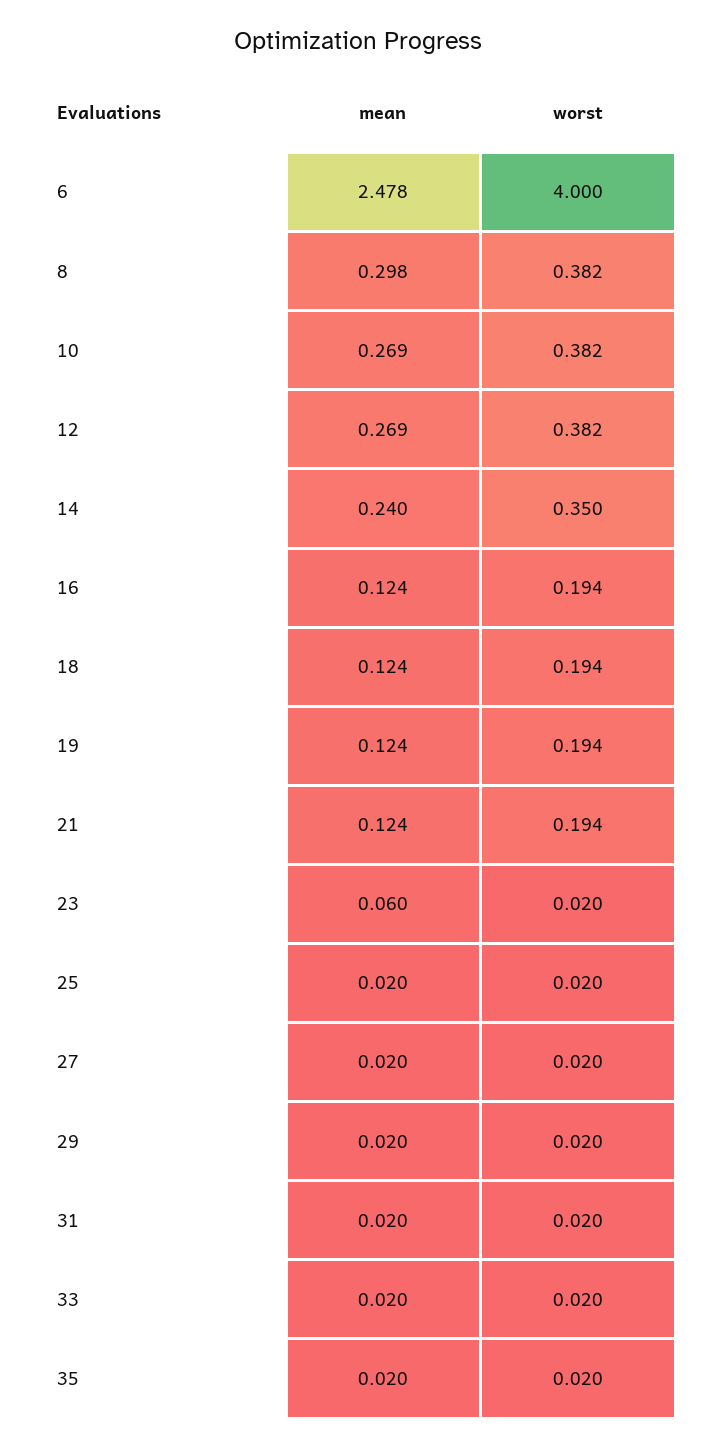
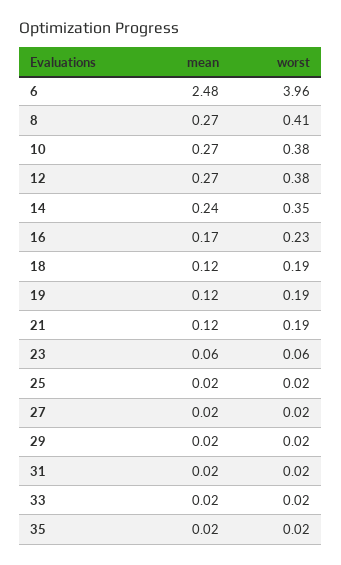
worst, 6: 4 -> 3.96
mean, 8: 0.298 -> 0.27
worst, 8: 0.382 -> 0.41
mean, 16: 0.124 -> 0.17
worst, 16: 0.194 -> 0.23
worst, 23: 0.02 -> 0.06

